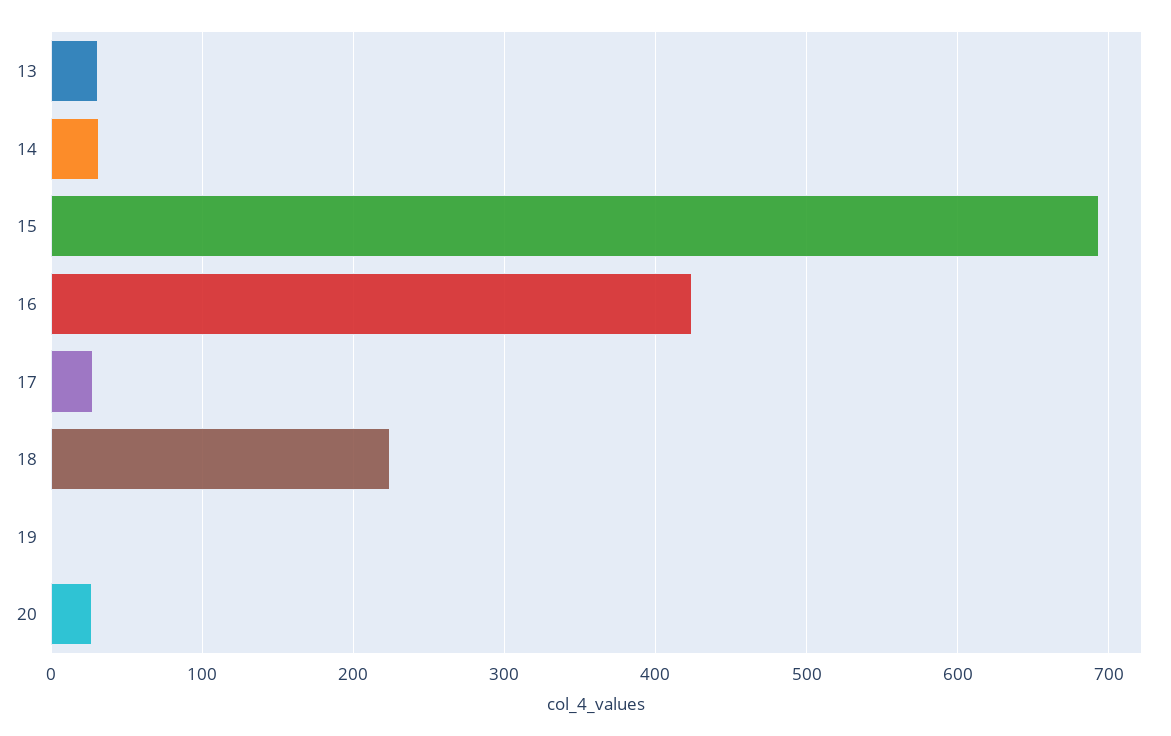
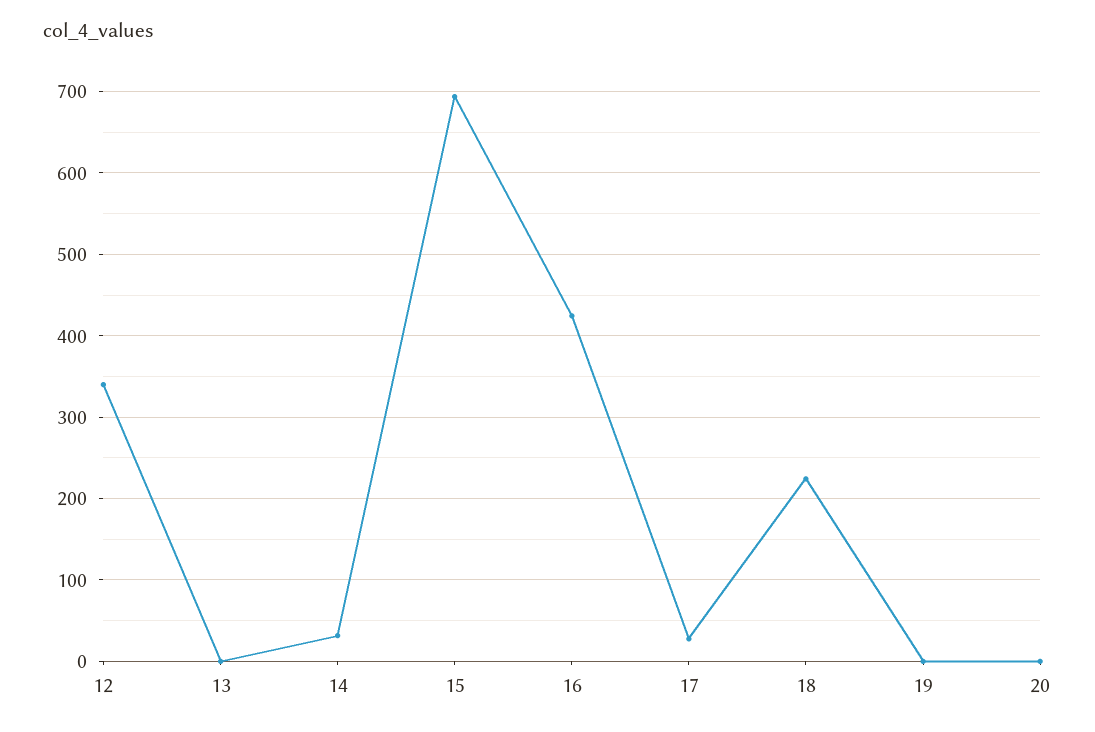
13: 30 -> 0
20: 30 -> 0
12: none -> 340

